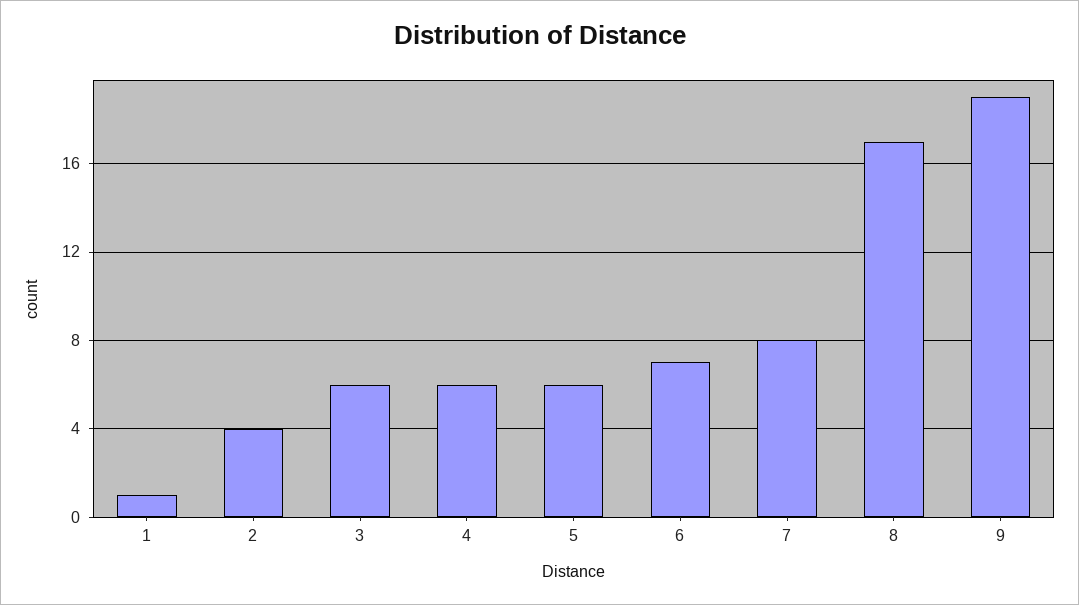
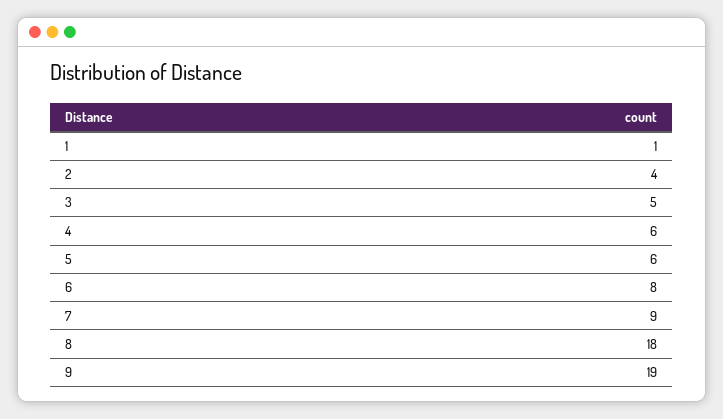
3: 6 -> 5
6: 7 -> 8
7: 8 -> 9
8: 17 -> 18

